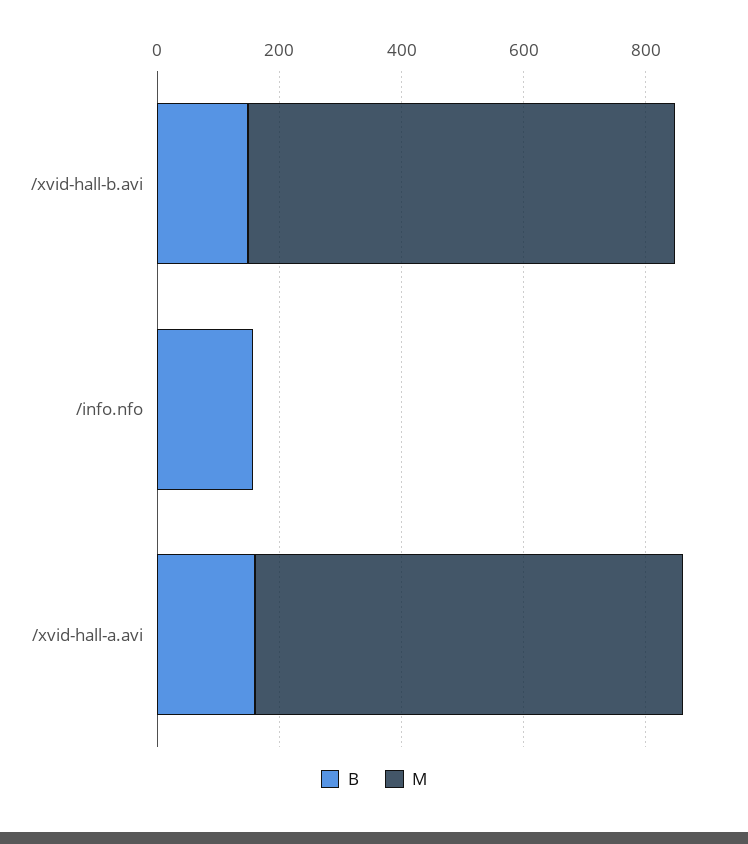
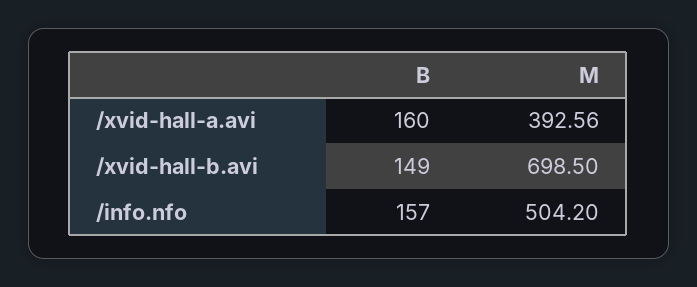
M, /info.nfo: 0 -> 504.2
M, /xvid-hall-a.avi: 700 -> 392.56

